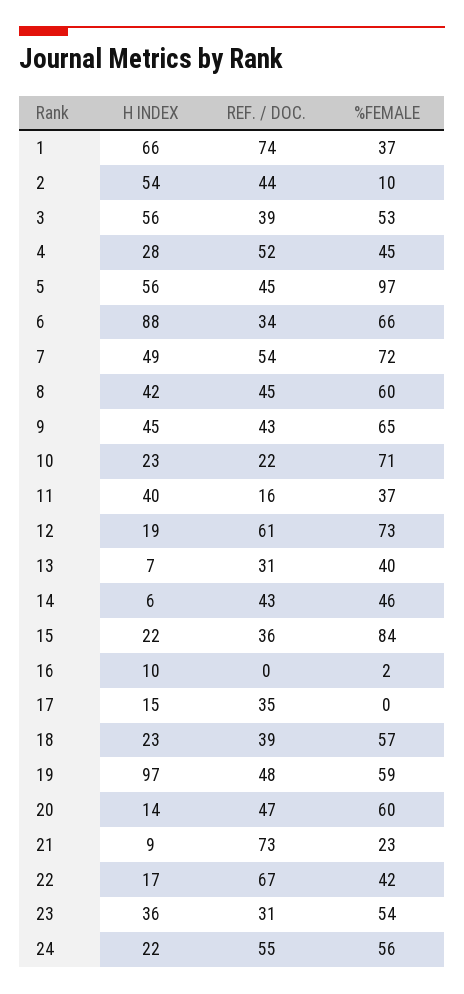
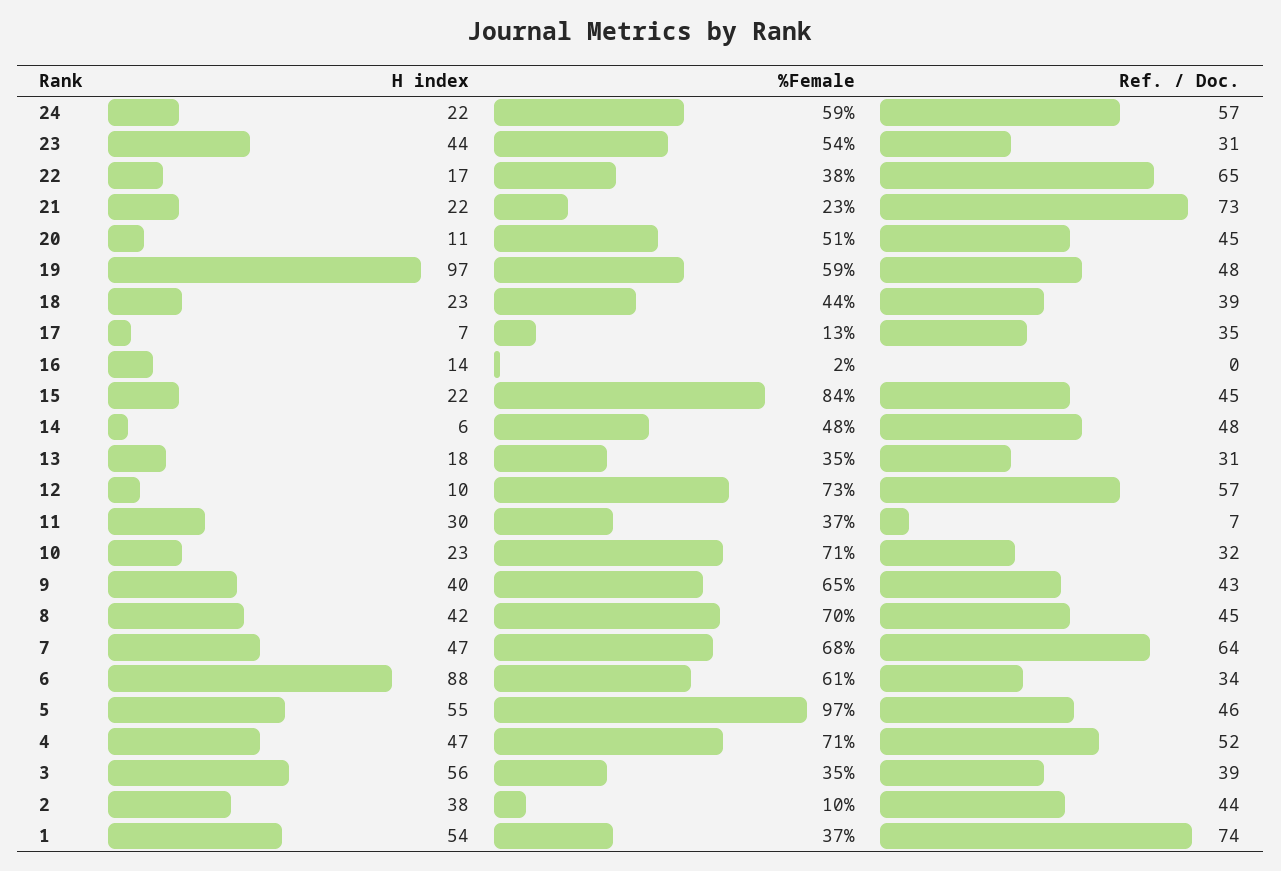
H INDEX, 1: 66 -> 54
H INDEX, 2: 54 -> 38
%FEMALE, 3: 53 -> 35
H INDEX, 4: 28 -> 47
%FEMALE, 4: 45 -> 71
H INDEX, 5: 56 -> 55
REF. / DOC., 5: 45 -> 46
%FEMALE, 6: 66 -> 61
H INDEX, 7: 49 -> 47
REF. / DOC., 7: 54 -> 64
%FEMALE, 7: 72 -> 68
%FEMALE, 8: 60 -> 70
H INDEX, 9: 45 -> 40
REF. / DOC., 10: 22 -> 32
H INDEX, 11: 40 -> 30
REF. / DOC., 11: 16 -> 7
H INDEX, 12: 19 -> 10
REF. / DOC., 12: 61 -> 57
H INDEX, 13: 7 -> 18
%FEMALE, 13: 40 -> 35
REF. / DOC., 14: 43 -> 48
%FEMALE, 14: 46 -> 48
REF. / DOC., 15: 36 -> 45
H INDEX, 16: 10 -> 14
H INDEX, 17: 15 -> 7
%FEMALE, 17: 0 -> 13
%FEMALE, 18: 57 -> 44
H INDEX, 20: 14 -> 11
REF. / DOC., 20: 47 -> 45
%FEMALE, 20: 60 -> 51
H INDEX, 21: 9 -> 22
REF. / DOC., 22: 67 -> 65
%FEMALE, 22: 42 -> 38
H INDEX, 23: 36 -> 44
REF. / DOC., 24: 55 -> 57
%FEMALE, 24: 56 -> 59

